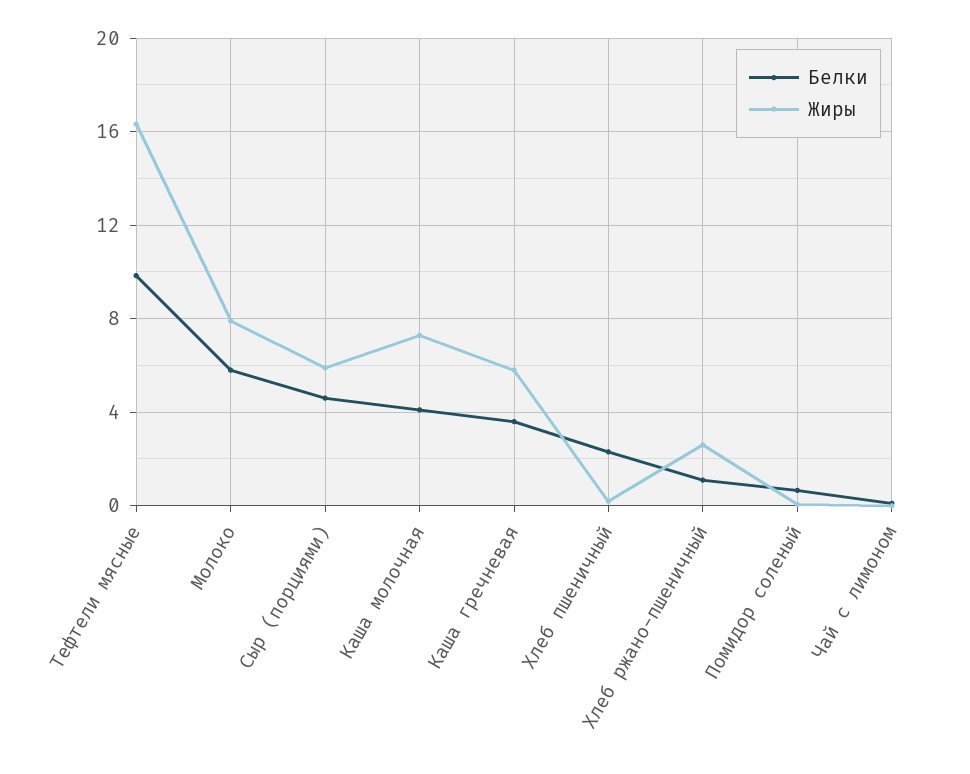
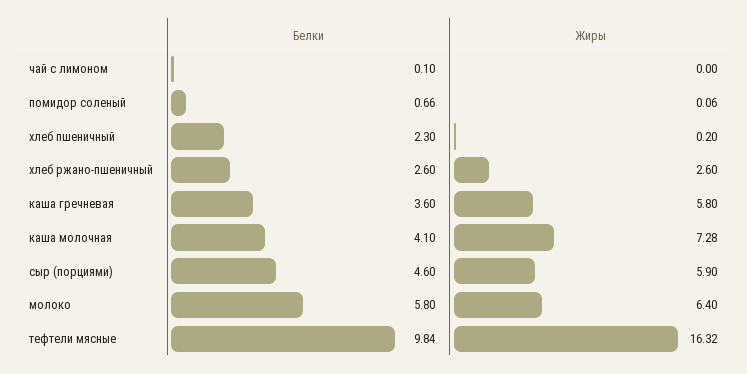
Жиры, Молоко: 8 -> 6.4
Белки, Хлеб ржано-пшеничный: 1 -> 2.6

